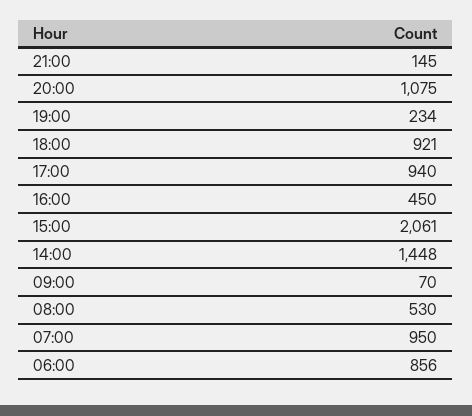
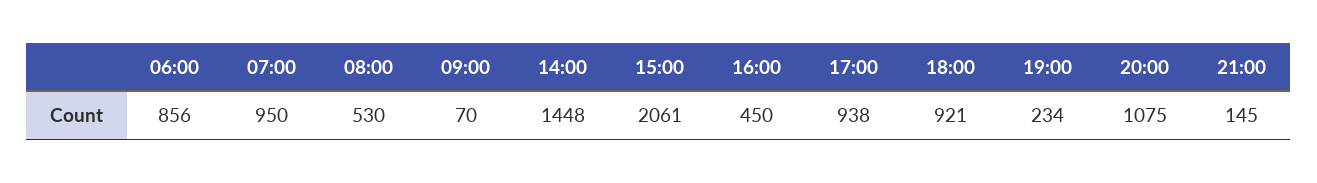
17:00: 940 -> 938

